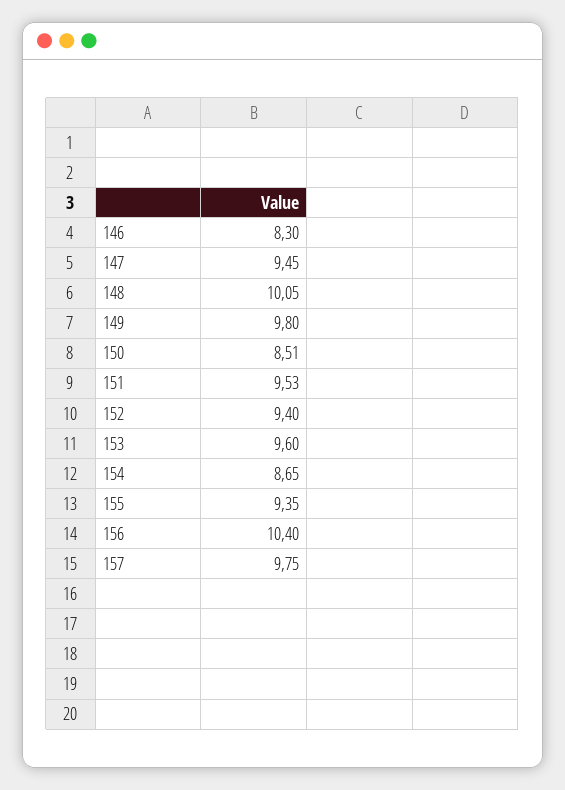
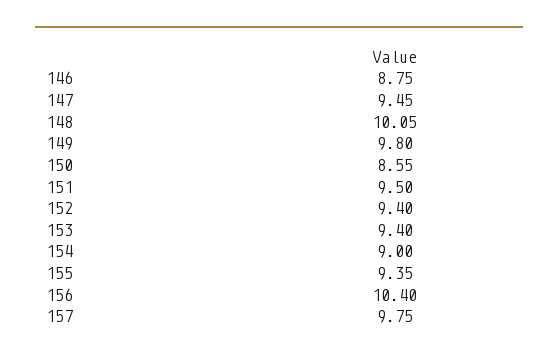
146: 8.3 -> 8.75
150: 8.51 -> 8.55
151: 9.53 -> 9.5
153: 9.6 -> 9.4
154: 8.65 -> 9

